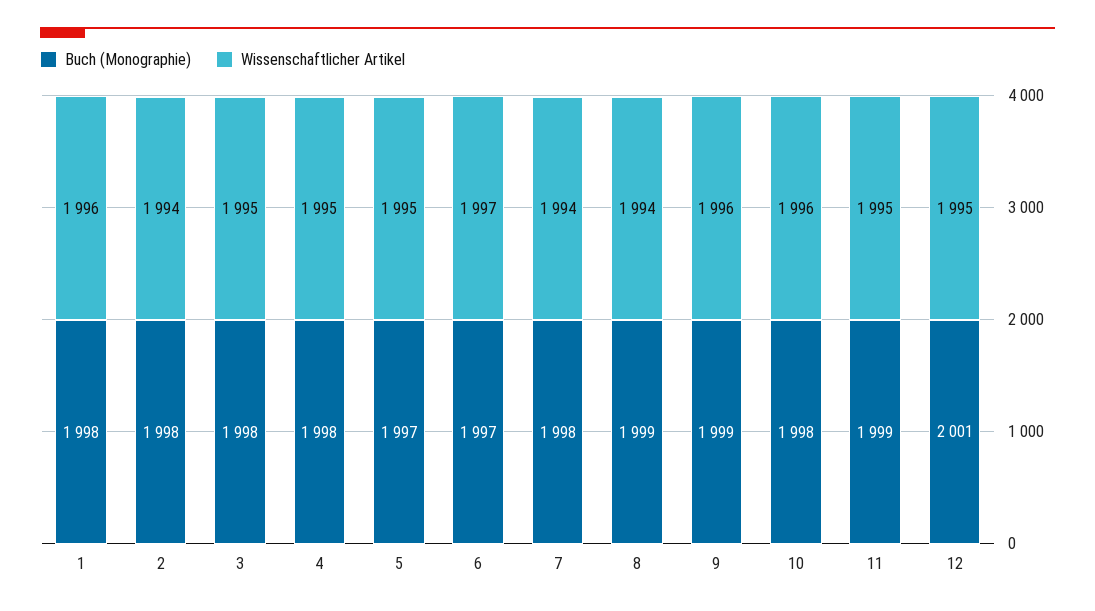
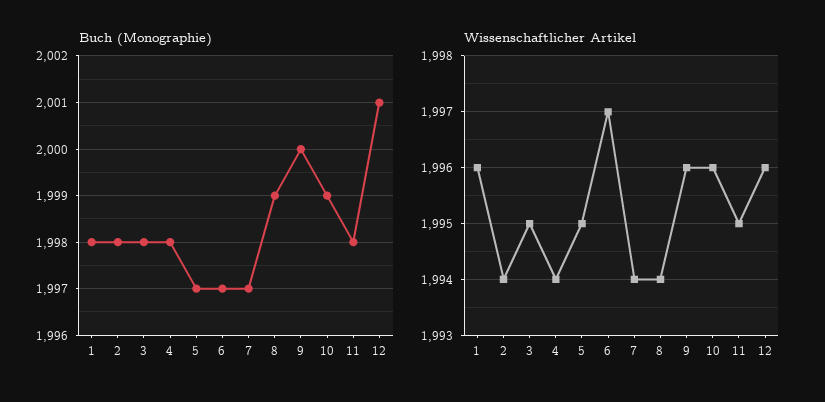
Wissenschaftlicher Artikel, 4: 1995 -> 1994
Buch (Monographie), 7: 1998 -> 1997
Buch (Monographie), 9: 1999 -> 2000
Buch (Monographie), 10: 1998 -> 1999
Buch (Monographie), 11: 1999 -> 1998
Wissenschaftlicher Artikel, 12: 1995 -> 1996

